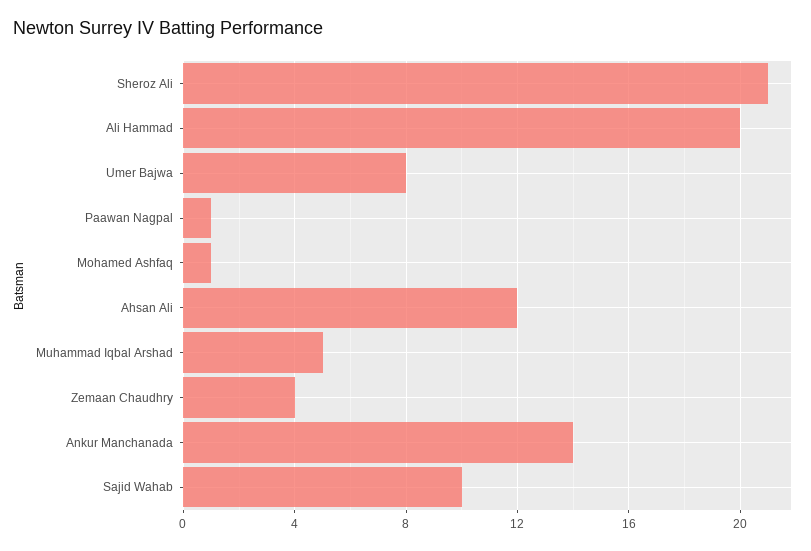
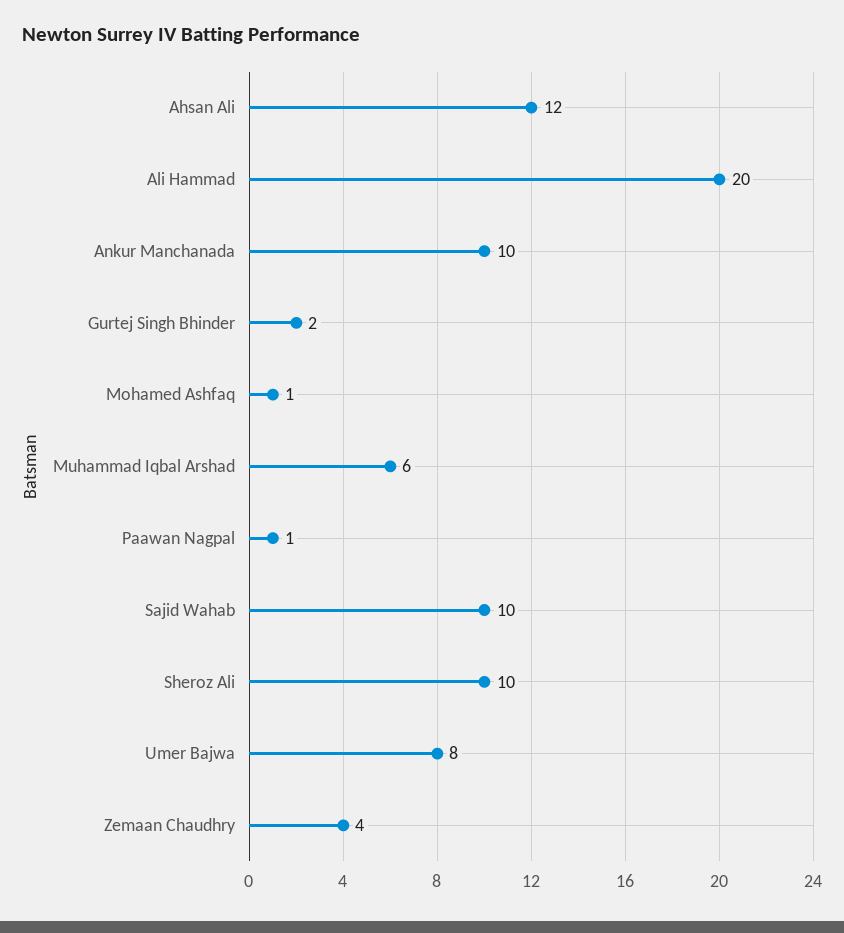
Sheroz Ali: 21 -> 10
Muhammad Iqbal Arshad: 5 -> 6
Ankur Manchanada: 14 -> 10
Gurtej Singh Bhinder: none -> 2

